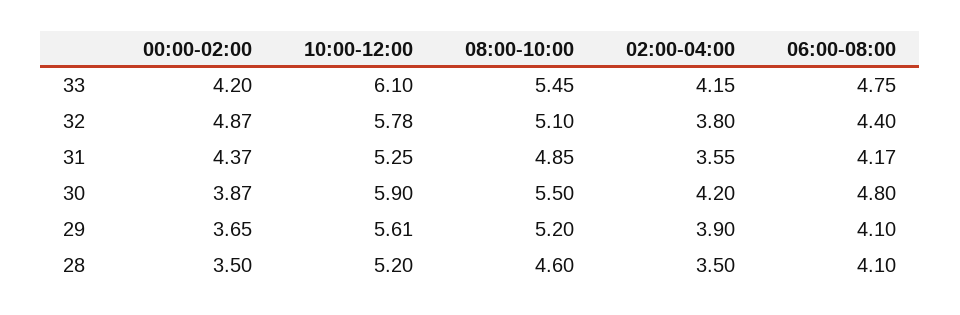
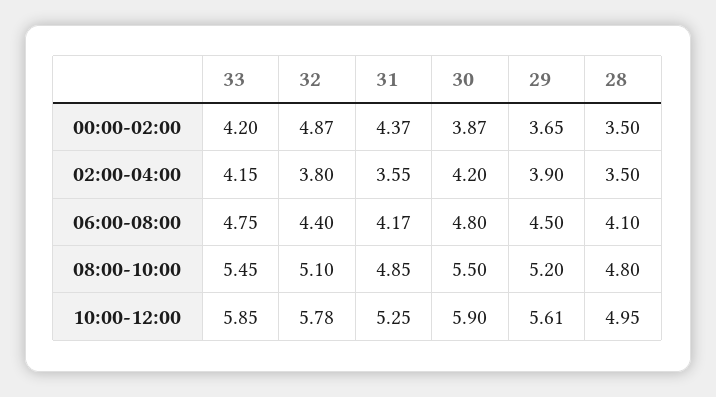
10:00-12:00, 33: 6.1 -> 5.85
06:00-08:00, 29: 4.1 -> 4.5
10:00-12:00, 28: 5.2 -> 4.95
08:00-10:00, 28: 4.6 -> 4.8

